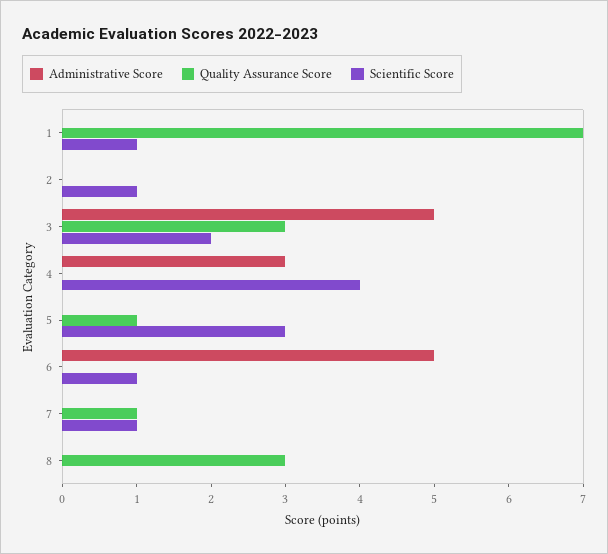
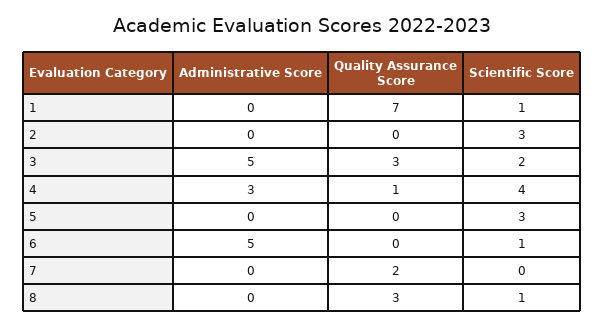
Scientific Score, 2: 1 -> 3
Quality Assurance Score, 4: 0 -> 1
Quality Assurance Score, 5: 1 -> 0
Quality Assurance Score, 7: 1 -> 2
Scientific Score, 7: 1 -> 0
Scientific Score, 8: 0 -> 1

